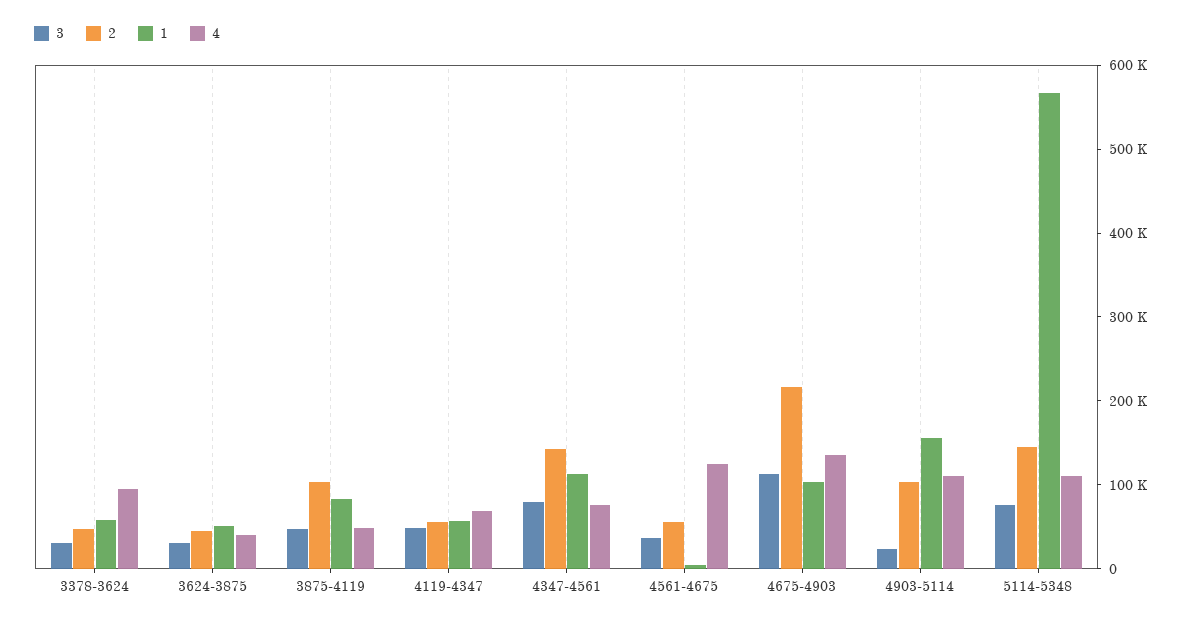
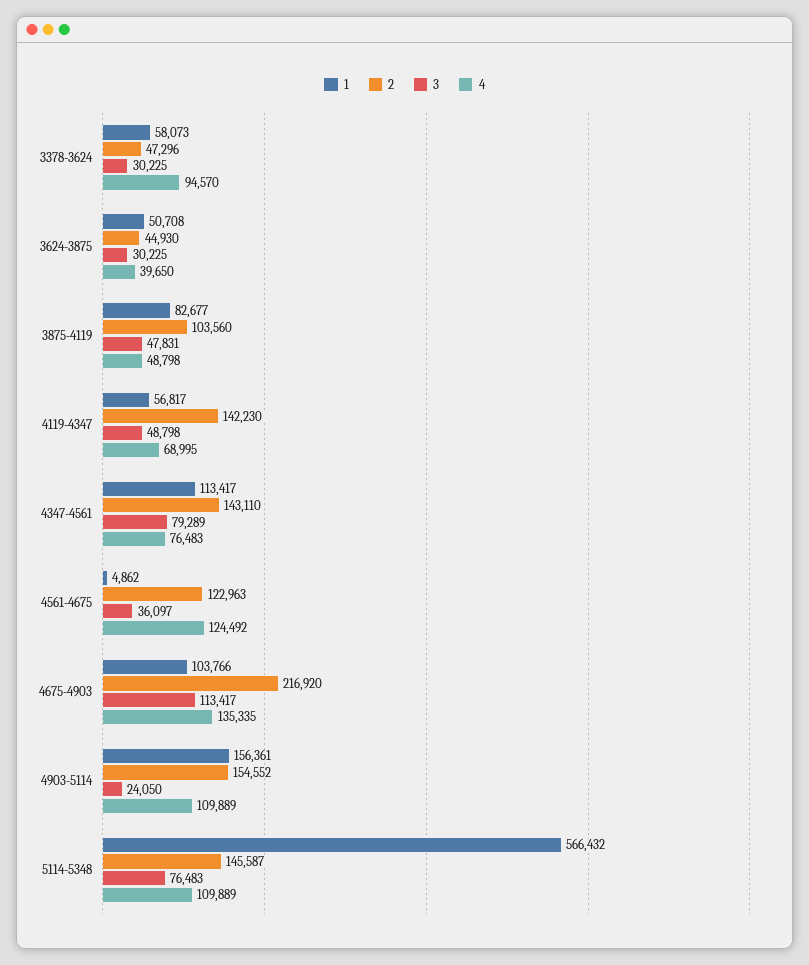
2, 4119-4347: 60000 -> 142230
2, 4561-4675: 60000 -> 122963
2, 4903-5114: 100000 -> 154552

